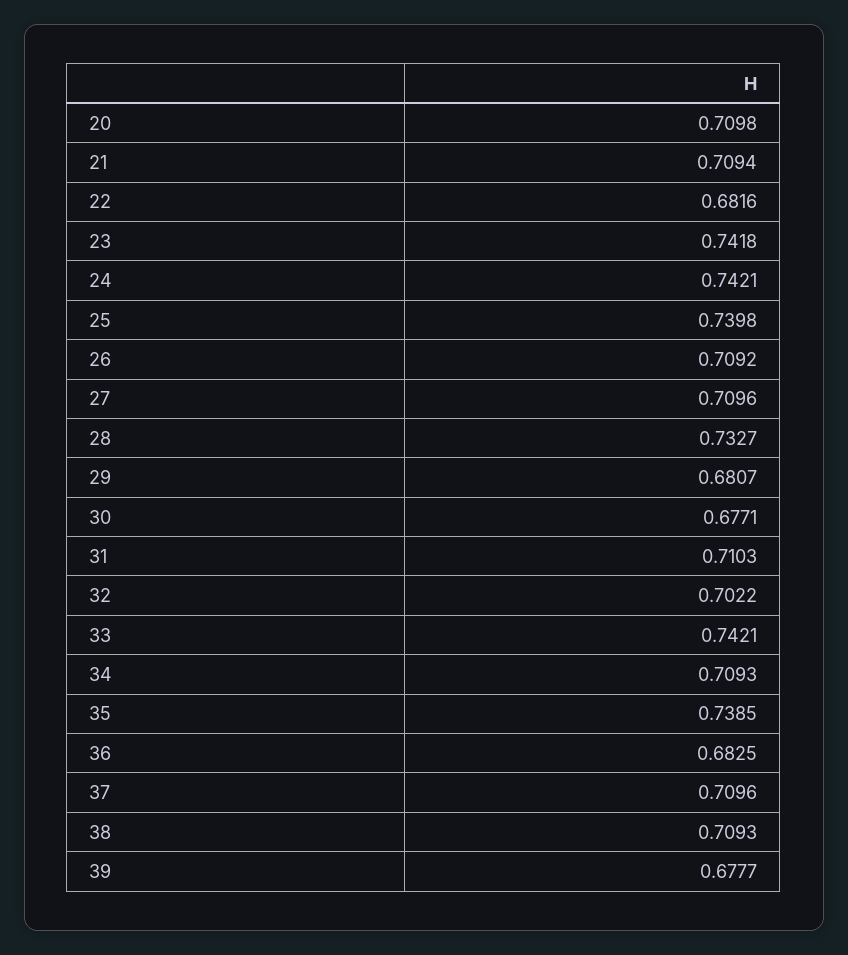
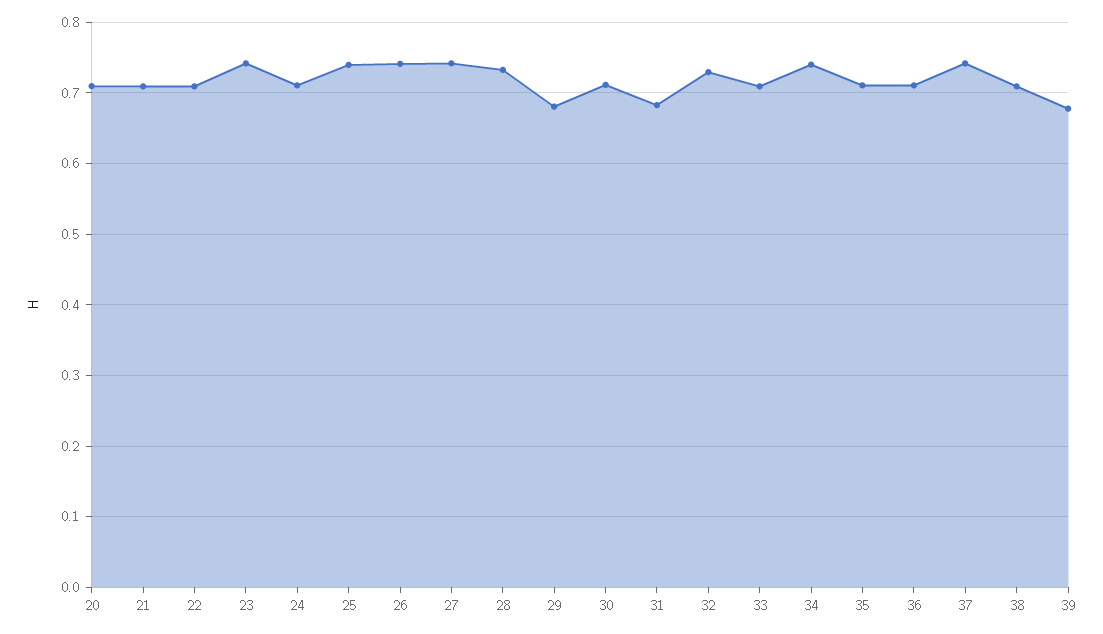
22: 0.6816 -> 0.71
24: 0.7421 -> 0.71
26: 0.7092 -> 0.74
27: 0.7096 -> 0.74
30: 0.6771 -> 0.71
31: 0.7103 -> 0.68
32: 0.7022 -> 0.73
33: 0.7421 -> 0.71
34: 0.7093 -> 0.74
35: 0.7385 -> 0.71
36: 0.6825 -> 0.71
37: 0.7096 -> 0.74

